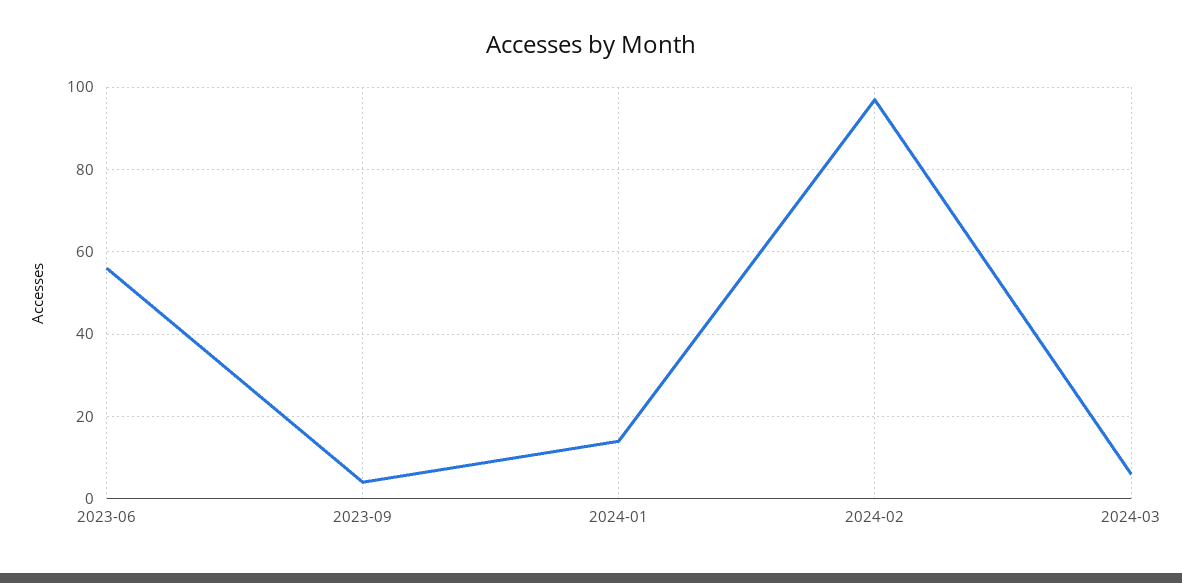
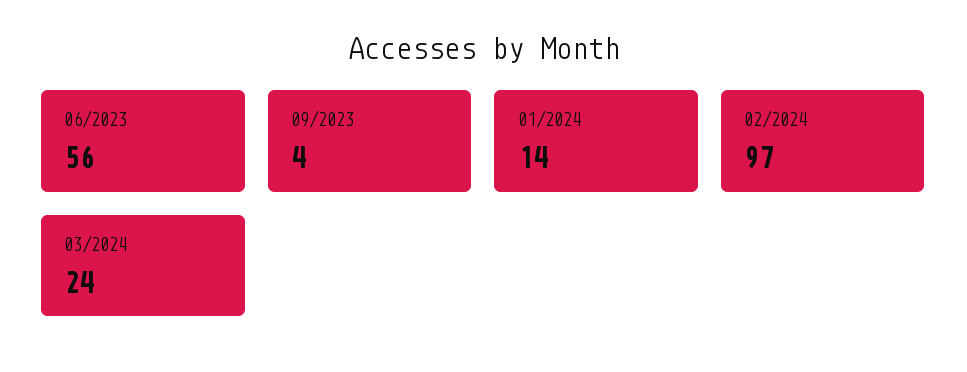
2024-03: 5 -> 24

